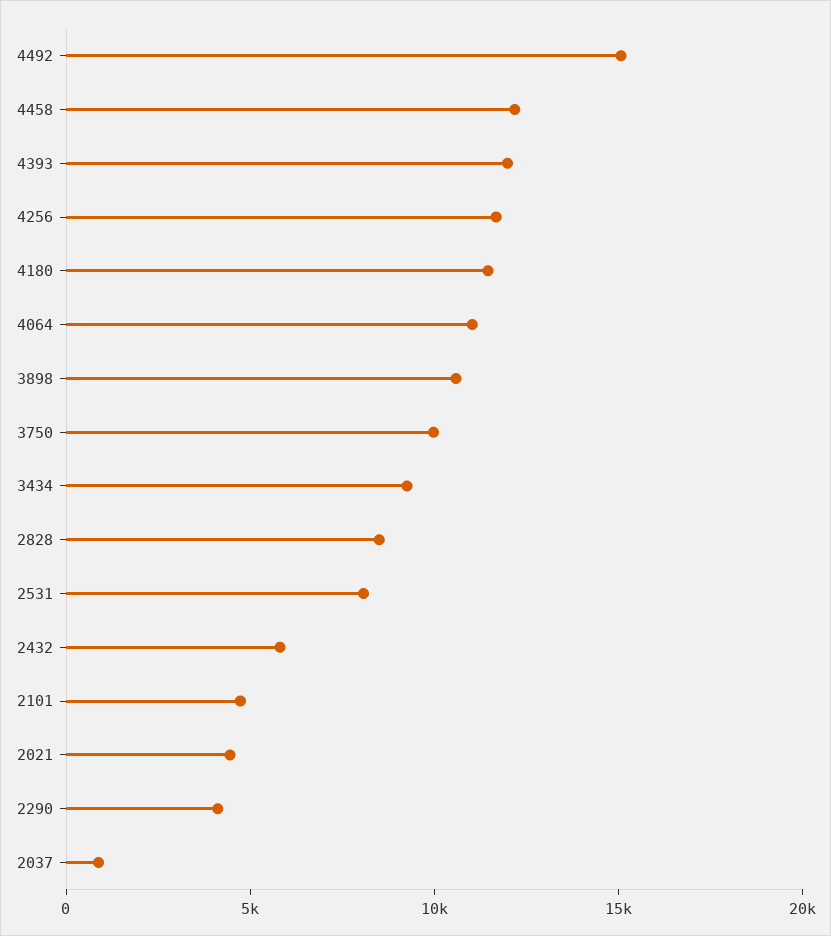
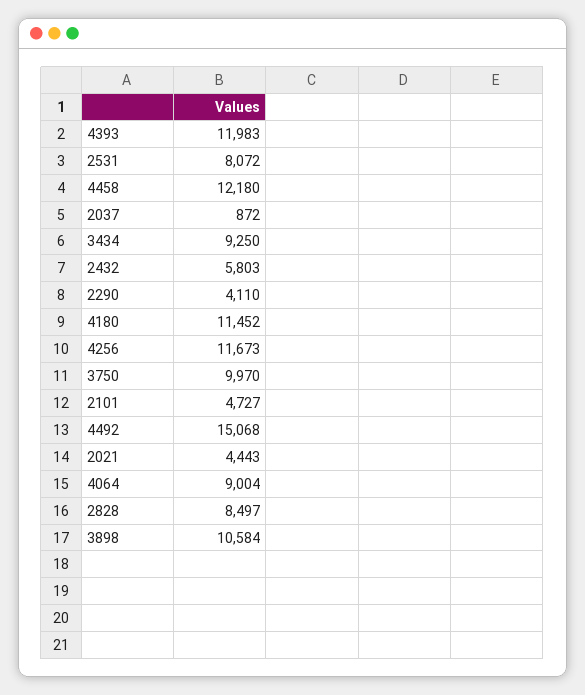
4064: 11000 -> 9004

